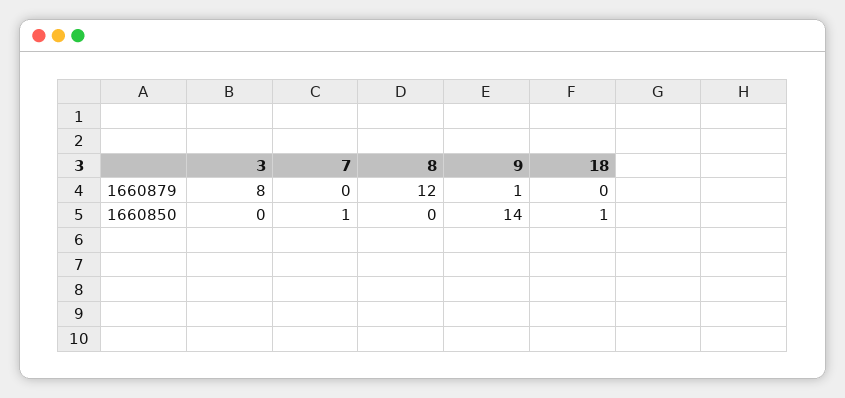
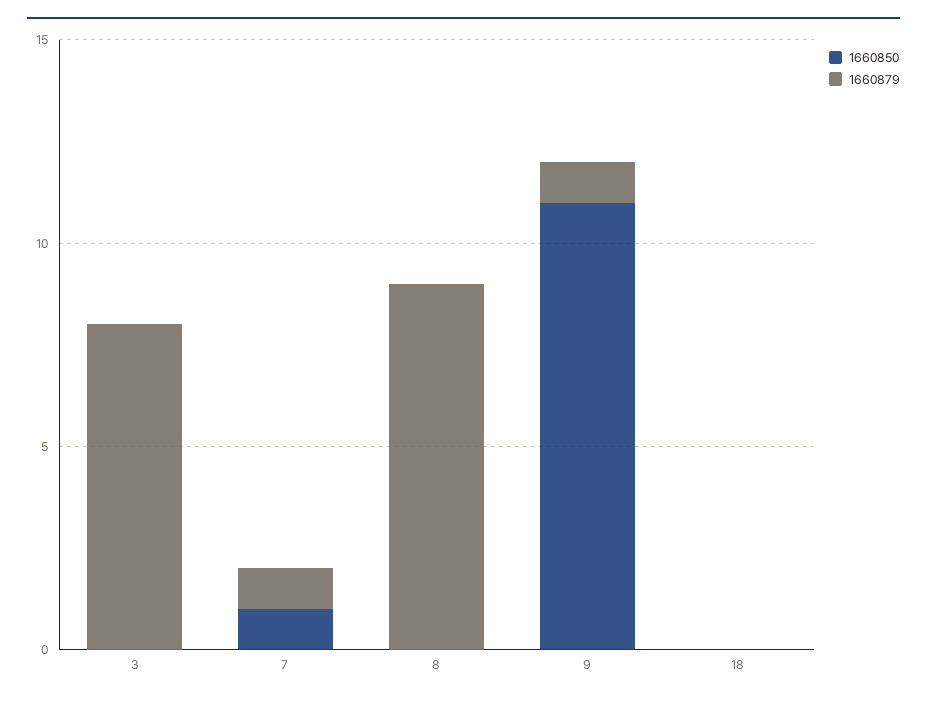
1660879, 7: 0 -> 1
1660879, 8: 12 -> 9
1660850, 9: 14 -> 11
1660850, 18: 1 -> 0

